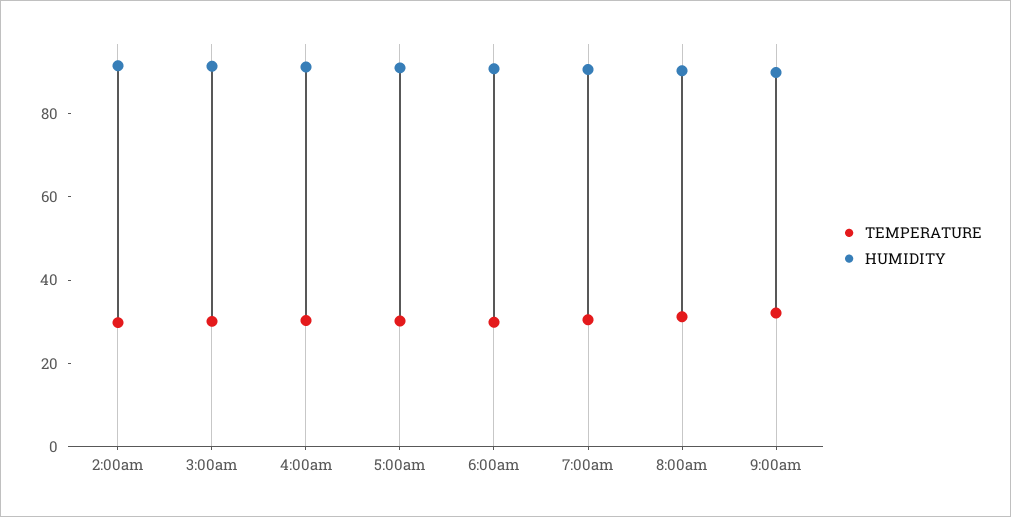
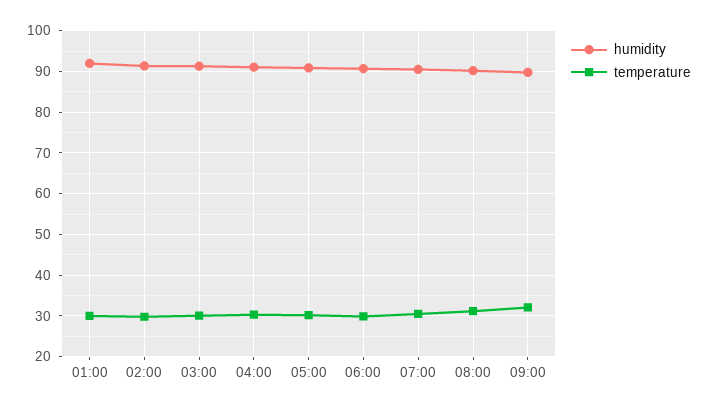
HUMIDITY, 01:00: none -> 92
TEMPERATURE, 01:00: none -> 30

